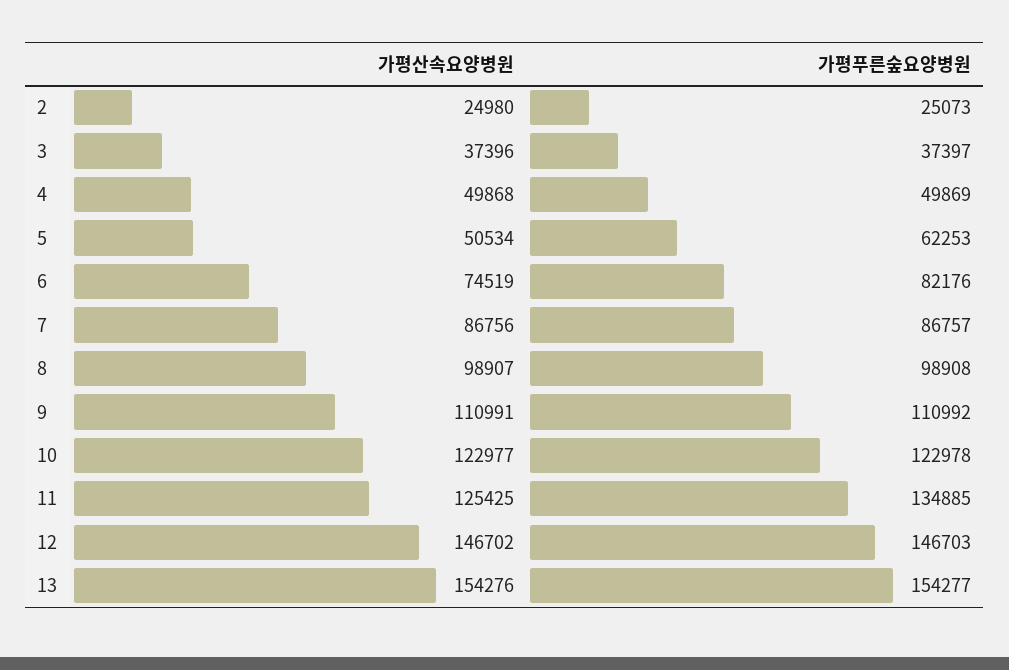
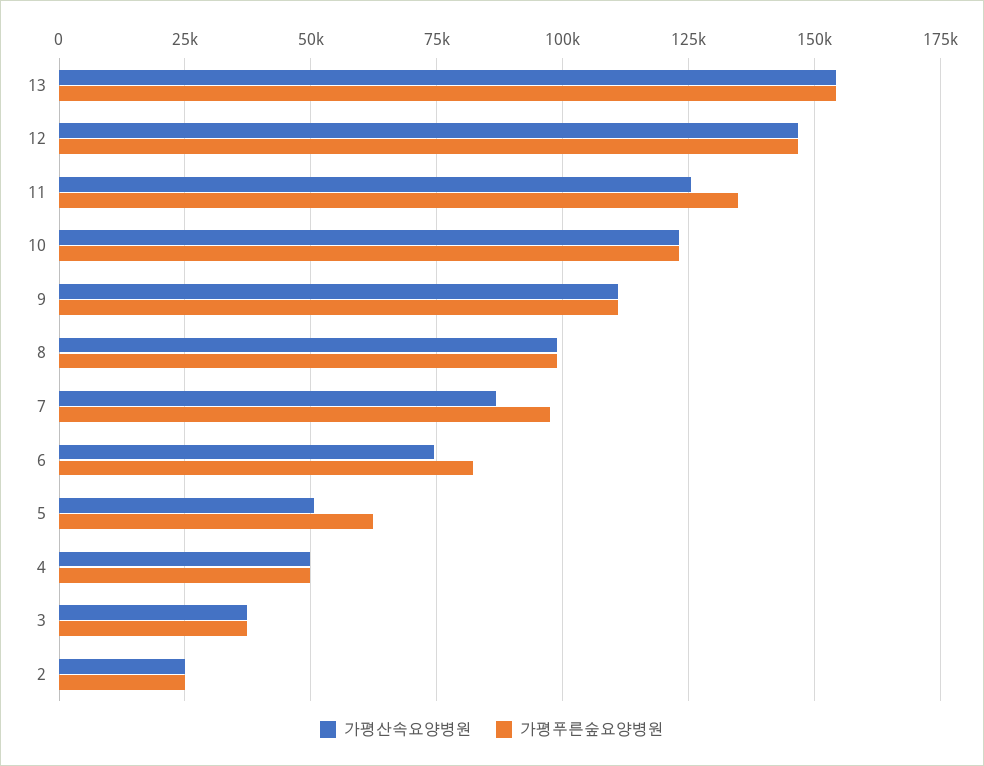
가평푸른숲요양병원, 7: 86757 -> 97500

